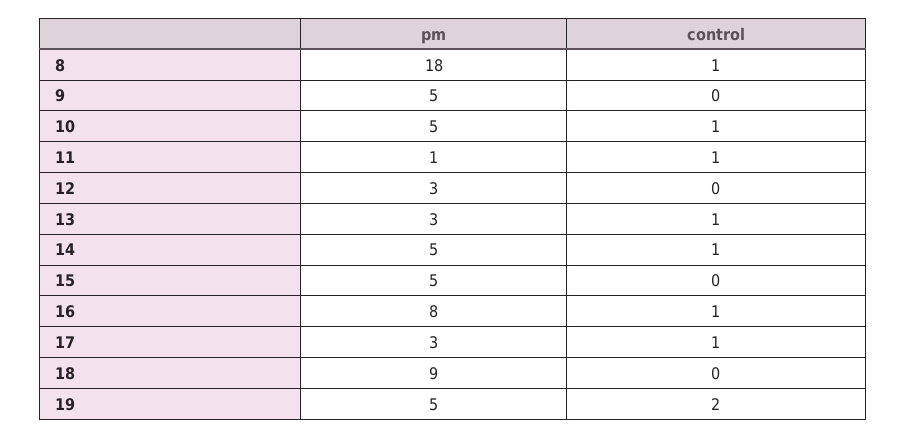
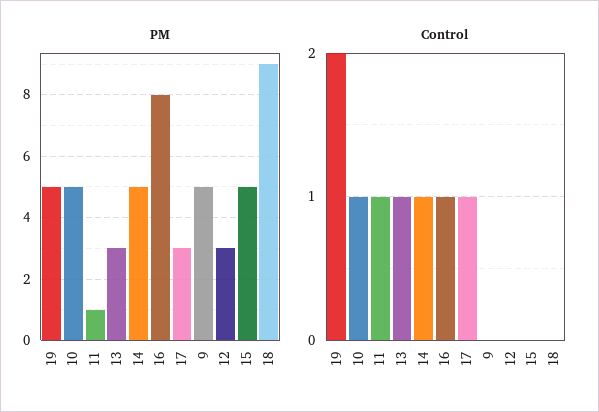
pm, 8: 18 -> none
control, 8: 1 -> none

